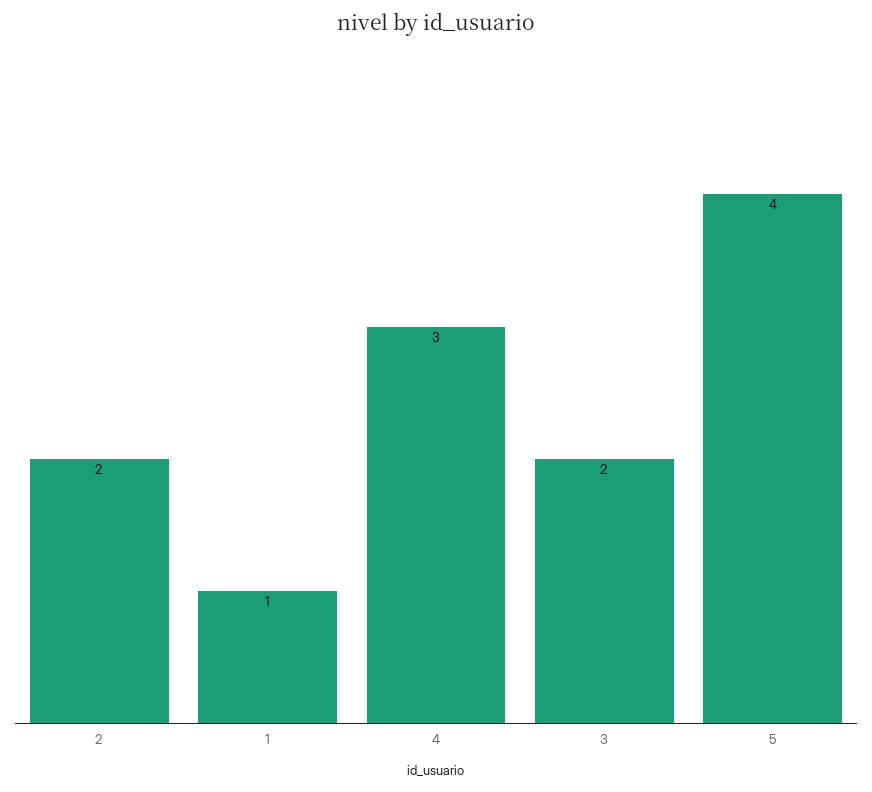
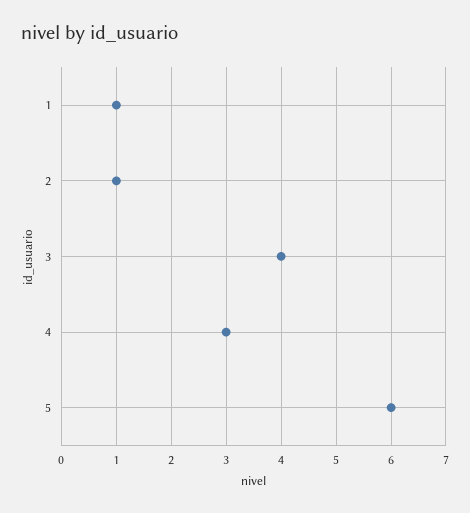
2: 2 -> 1
3: 2 -> 4
5: 4 -> 6

